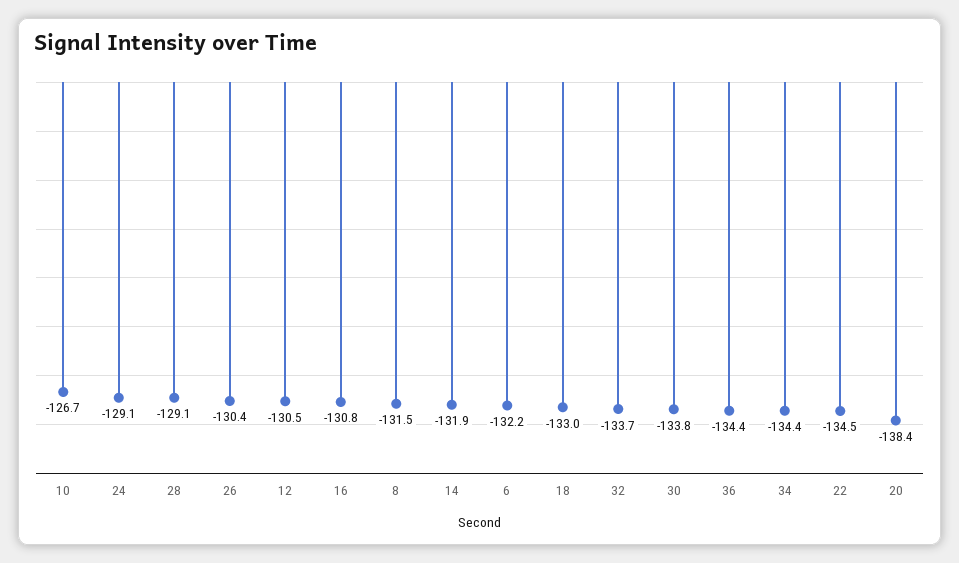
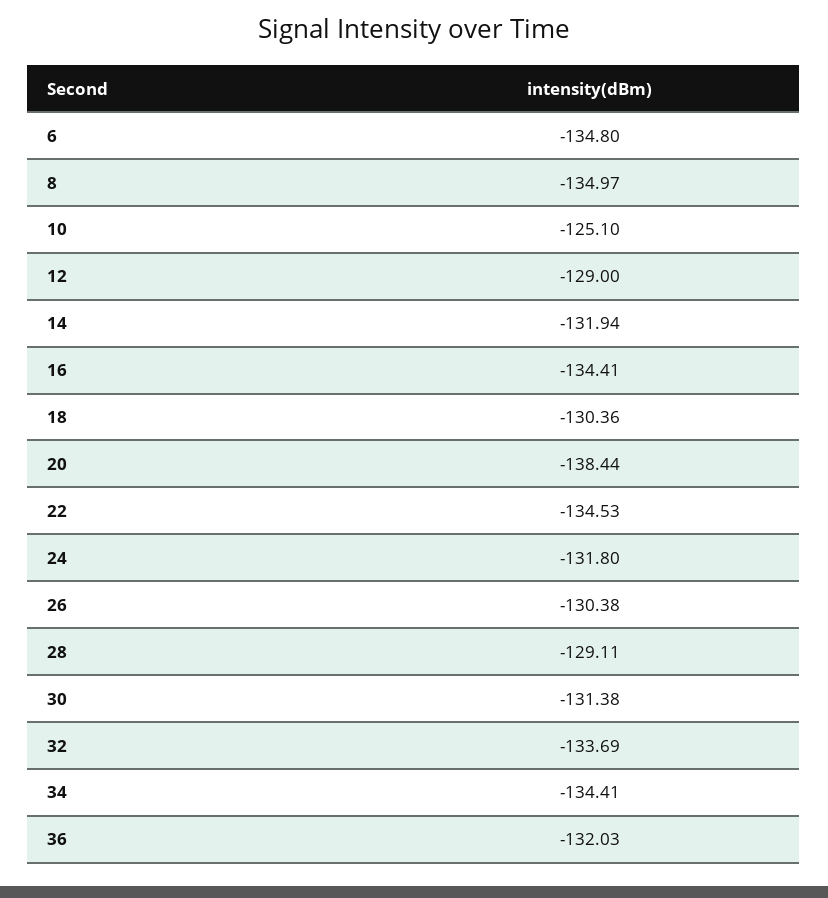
10: -126.7 -> -125.1
24: -129.1 -> -131.8
12: -130.5 -> -129
16: -130.8 -> -134.41
8: -131.5 -> -134.97
6: -132.2 -> -134.8
18: -133 -> -130.36
30: -133.8 -> -131.38
36: -134.4 -> -132.03

